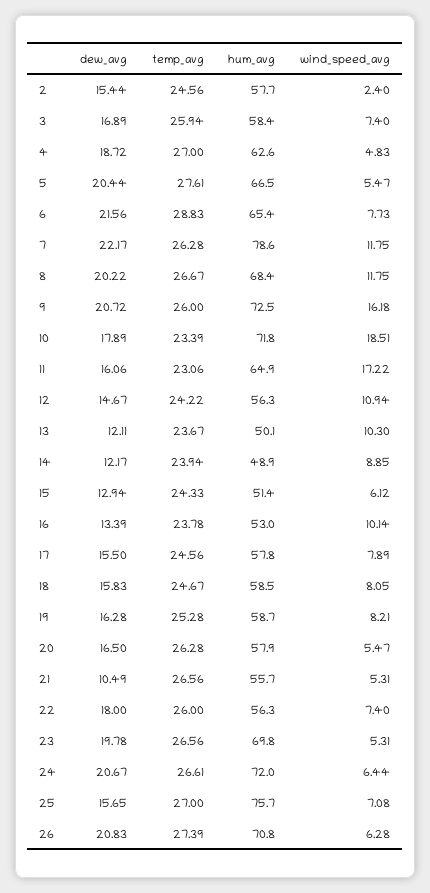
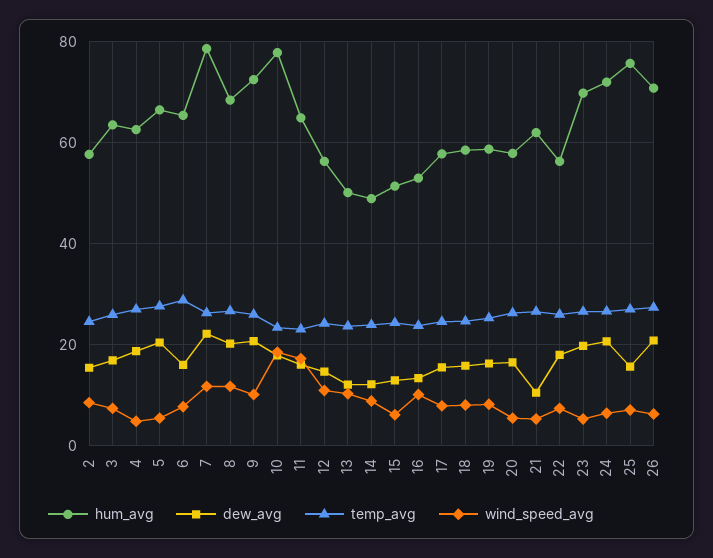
wind_speed_avg, 2: 2.4 -> 8
hum_avg, 3: 58.4 -> 64
dew_avg, 6: 21.56 -> 16
wind_speed_avg, 9: 16.18 -> 10
hum_avg, 10: 71.8 -> 78
hum_avg, 21: 55.7 -> 62

